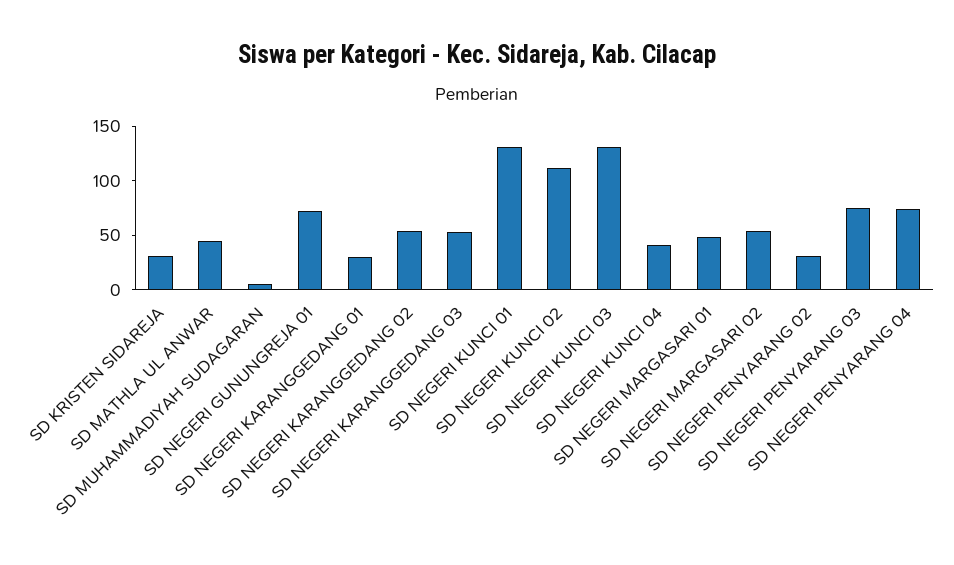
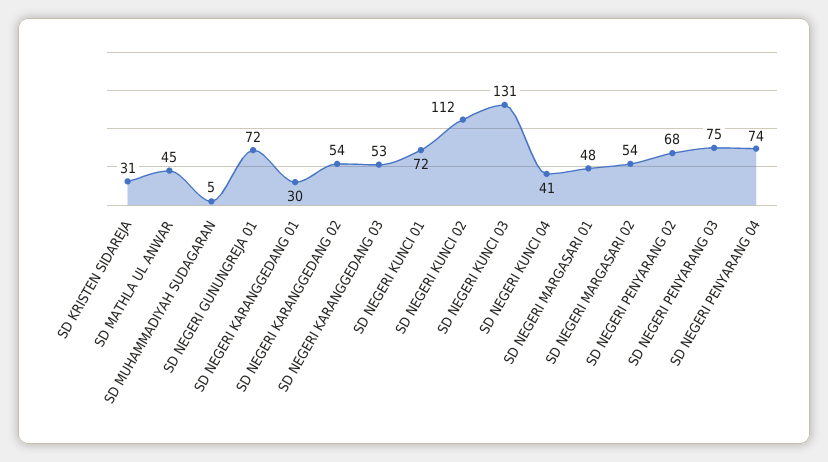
SD NEGERI KUNCI 01: 130 -> 72
SD NEGERI PENYARANG 02: 30 -> 68

